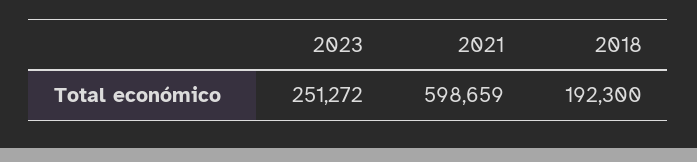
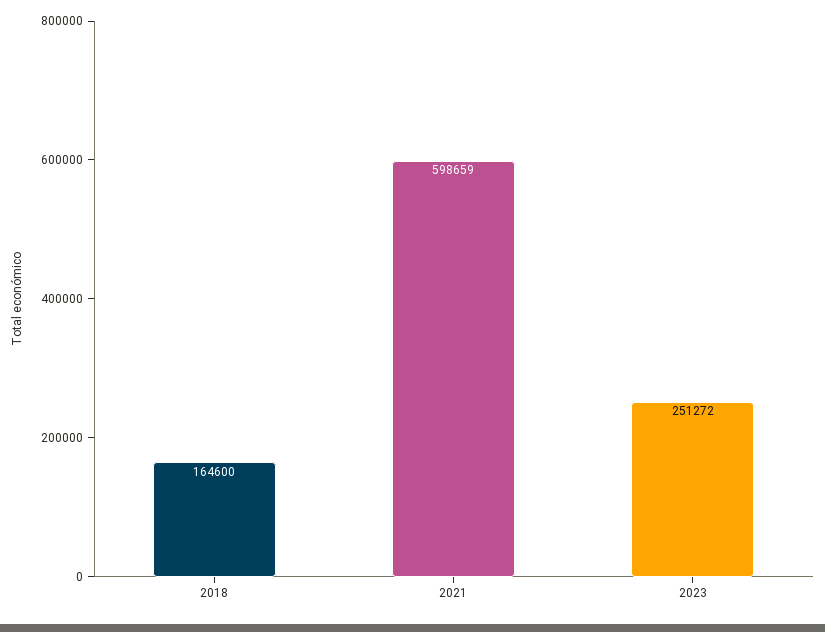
2018: 192300 -> 164600

